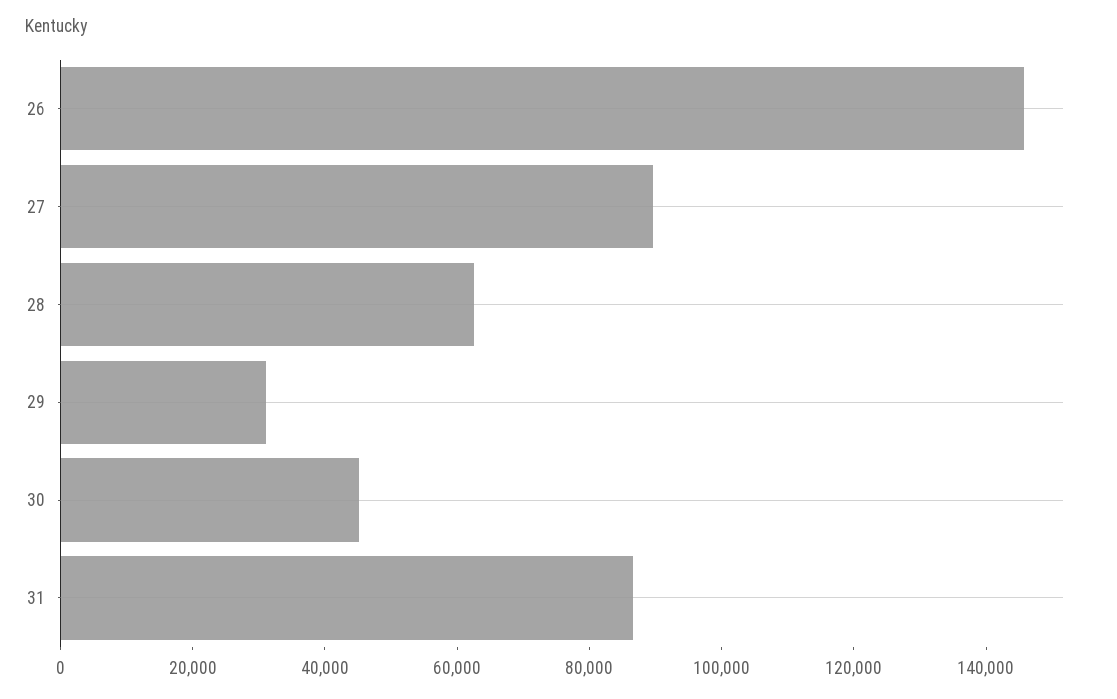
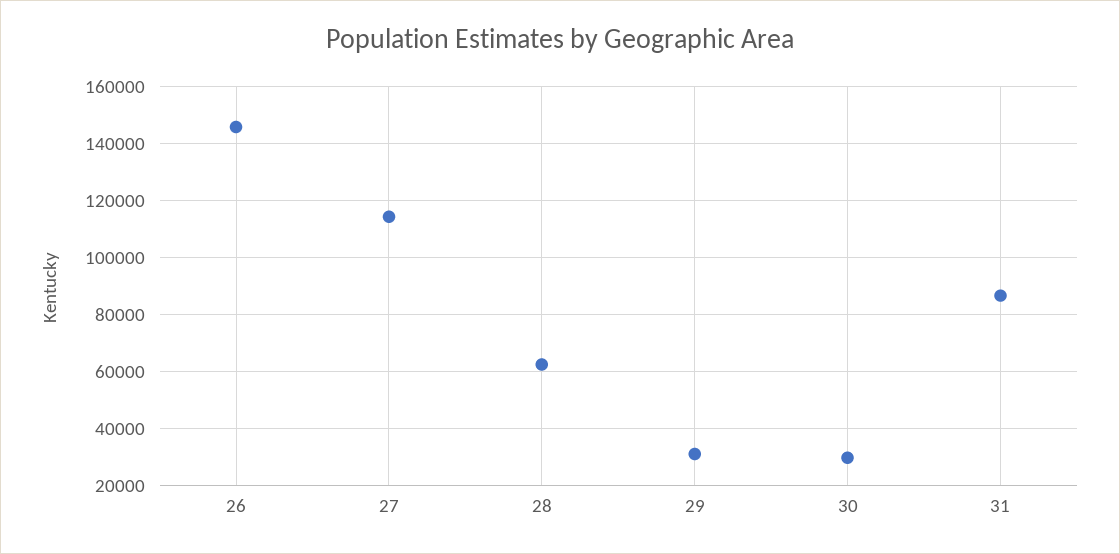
27: 90000 -> 115000
30: 45000 -> 30000

